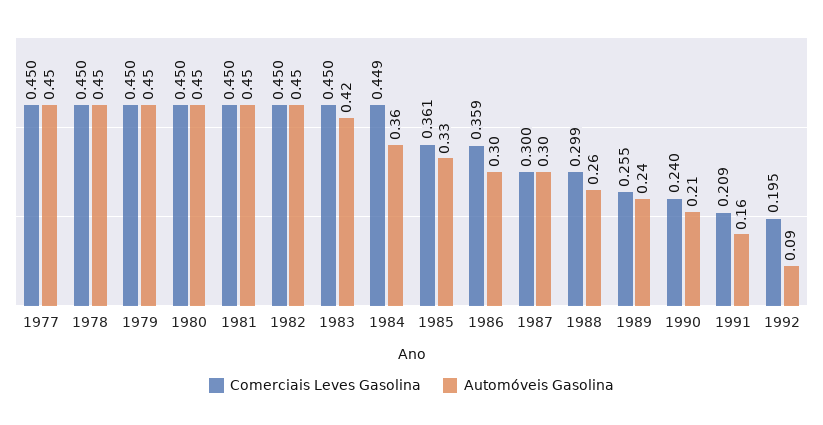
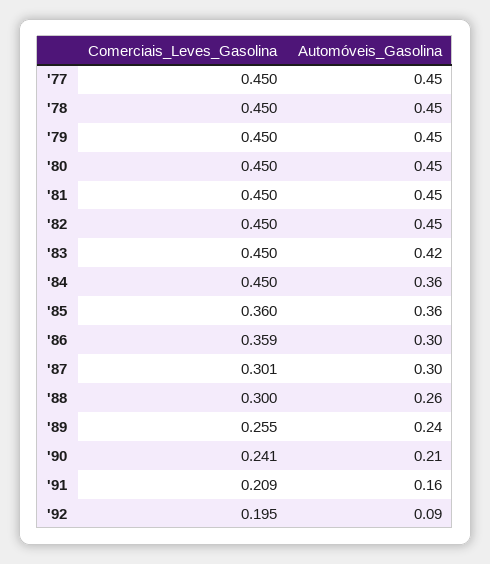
Comerciais Leves Gasolina, 1984: 0.449 -> 0.45
Comerciais Leves Gasolina, 1985: 0.361 -> 0.36
Automóveis Gasolina, 1985: 0.33 -> 0.36
Comerciais Leves Gasolina, 1987: 0.3 -> 0.301
Comerciais Leves Gasolina, 1988: 0.299 -> 0.3
Comerciais Leves Gasolina, 1990: 0.24 -> 0.241

